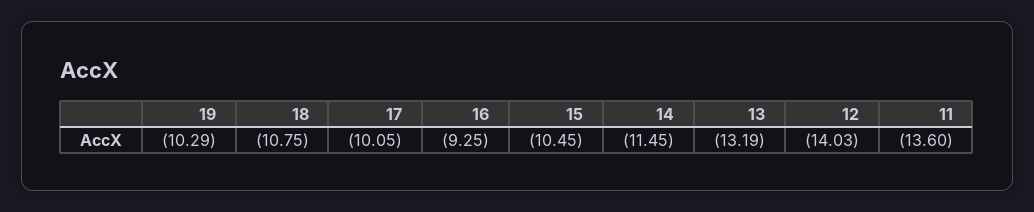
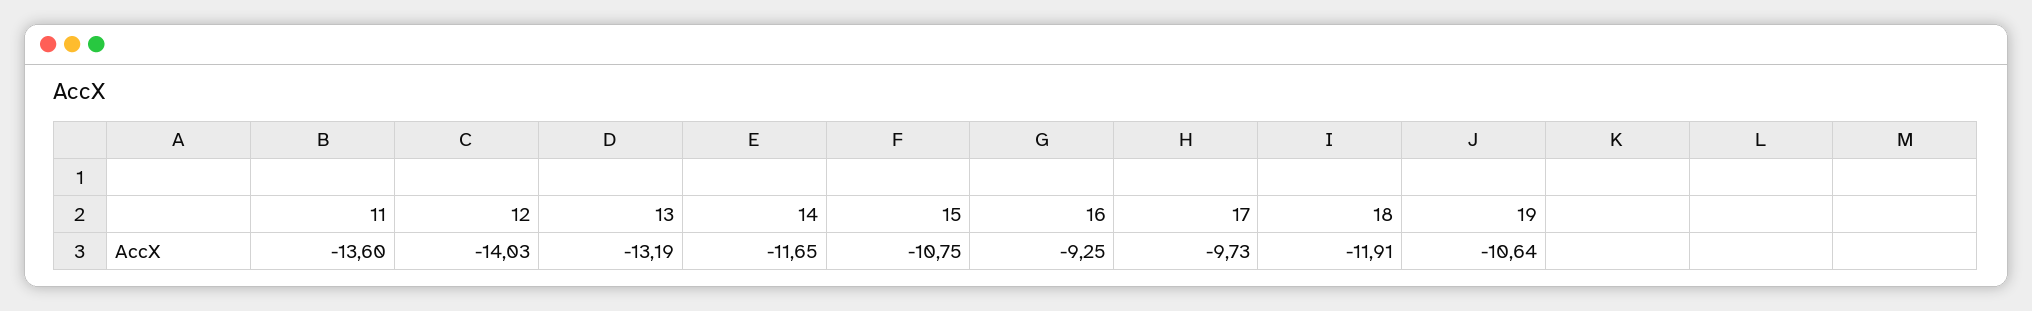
19: -10.29 -> -10.64
18: -10.75 -> -11.91
17: -10.05 -> -9.73
15: -10.45 -> -10.75
14: -11.45 -> -11.65

